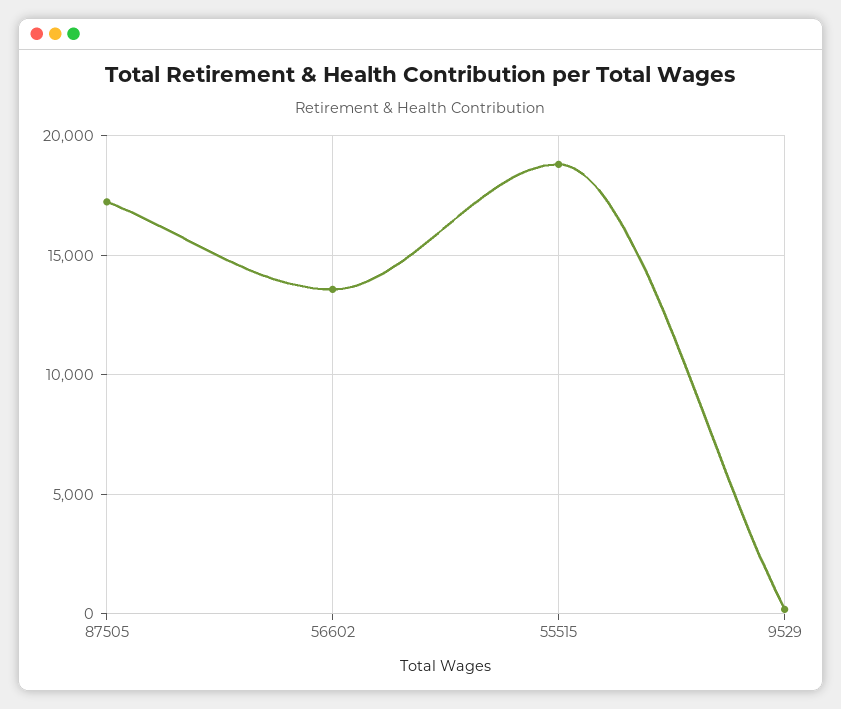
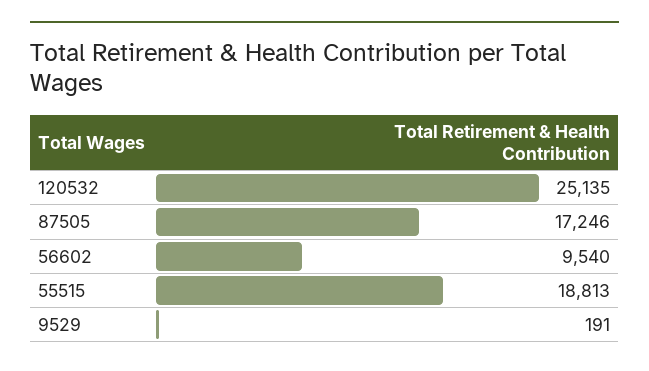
56602: 13500 -> 9540
120532: none -> 25135

